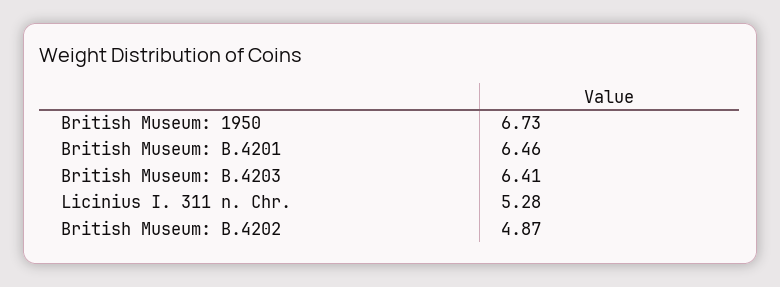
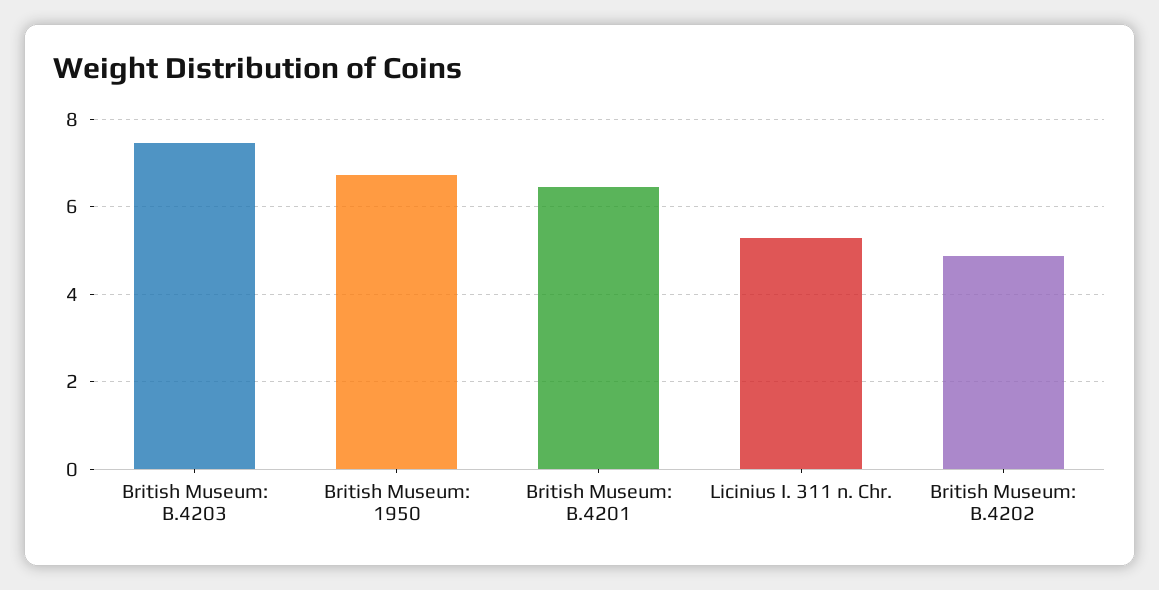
British Museum: B.4203: 6.41 -> 7.4

